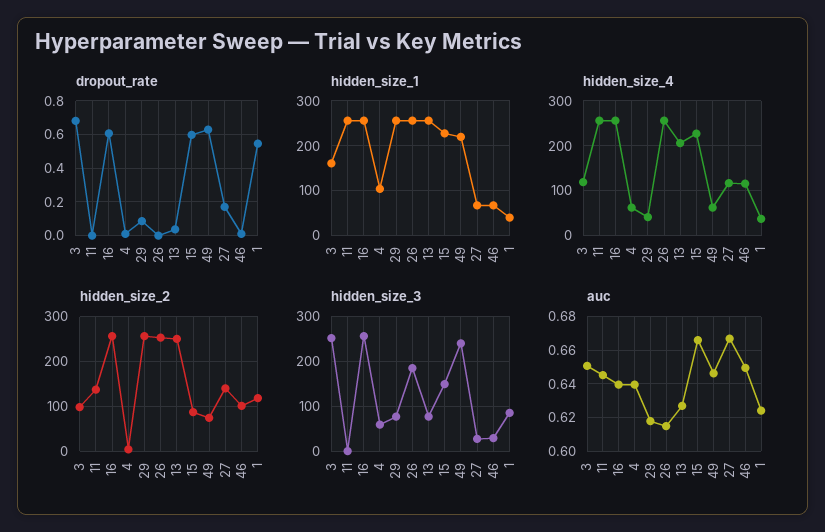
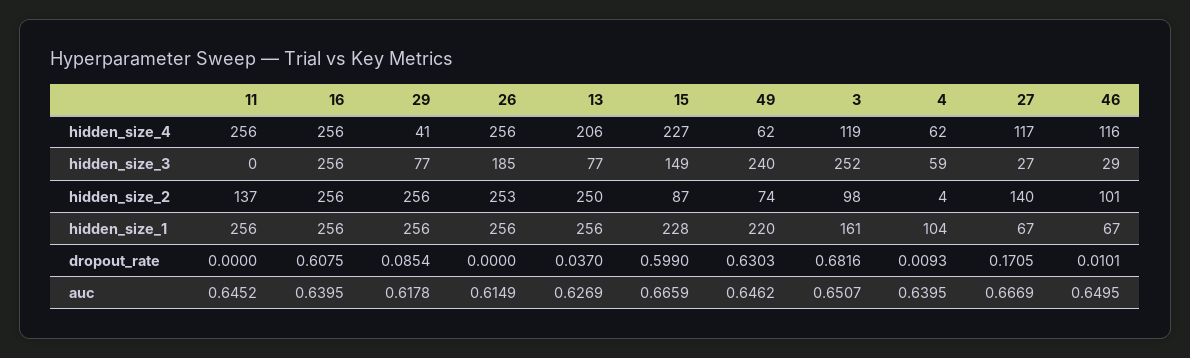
dropout_rate, 1: 0.55 -> none
hidden_size_1, 1: 40 -> none
hidden_size_4, 1: 40 -> none
hidden_size_2, 1: 120 -> none
hidden_size_3, 1: 80 -> none
auc, 1: 0.625 -> none

